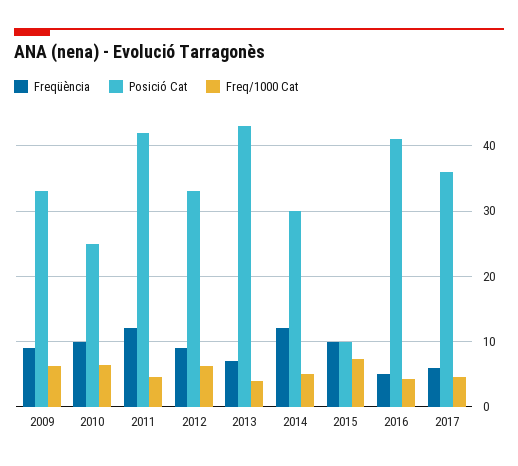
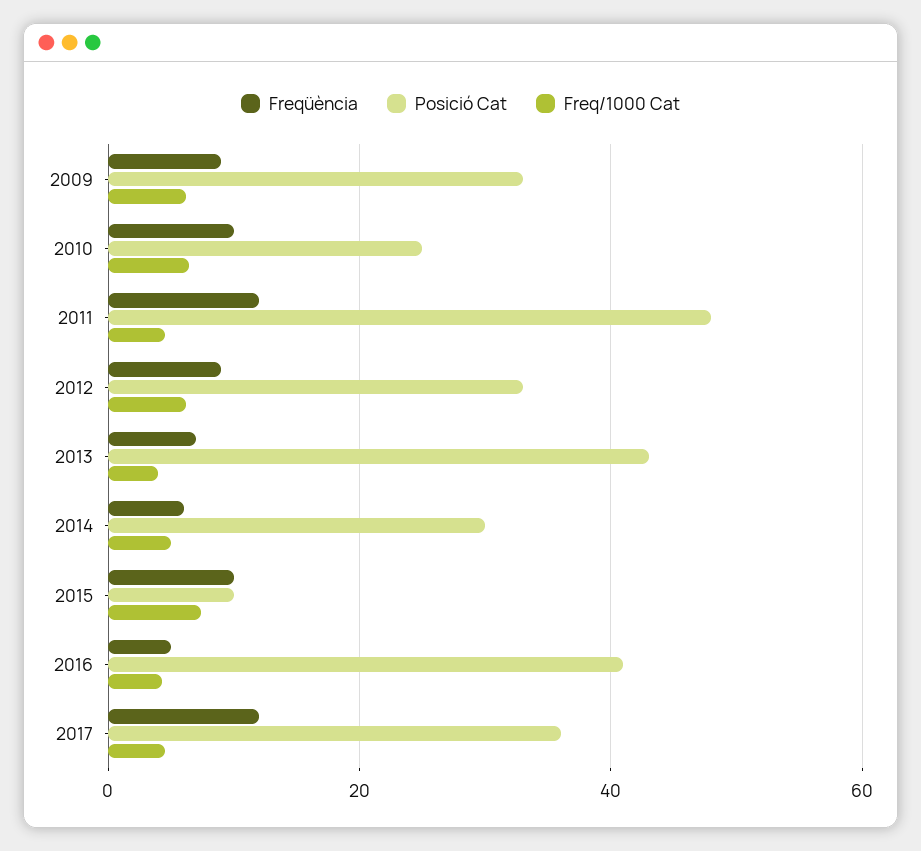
Posició Cat, 2011: 42 -> 48
Freqüència, 2014: 12 -> 6
Freqüència, 2017: 6 -> 12

